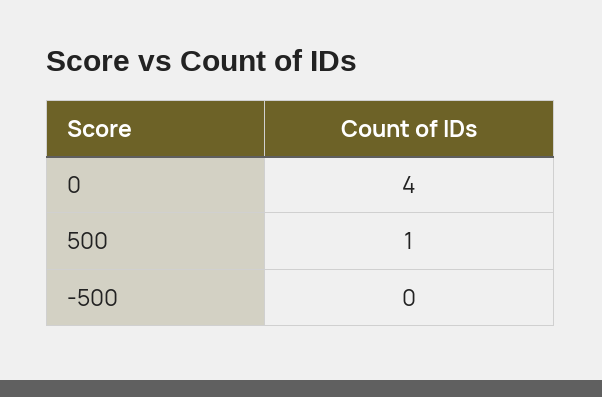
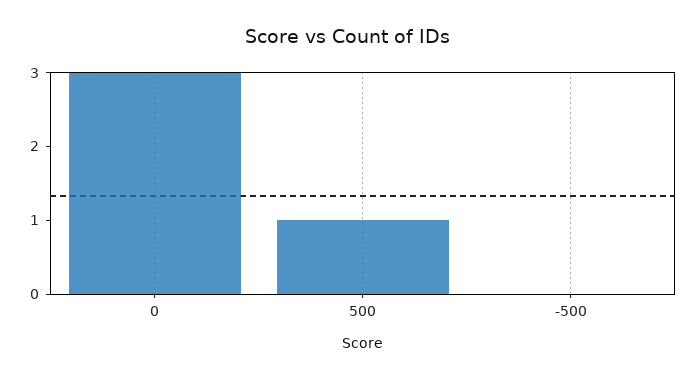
0: 4 -> 3

